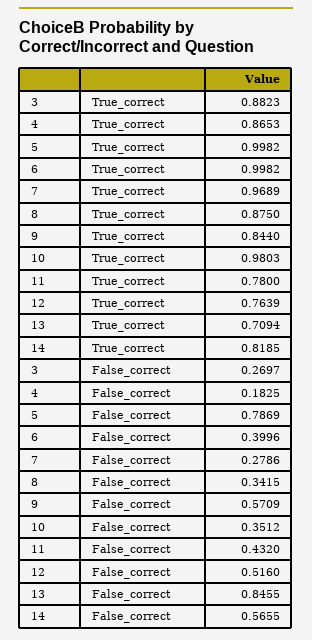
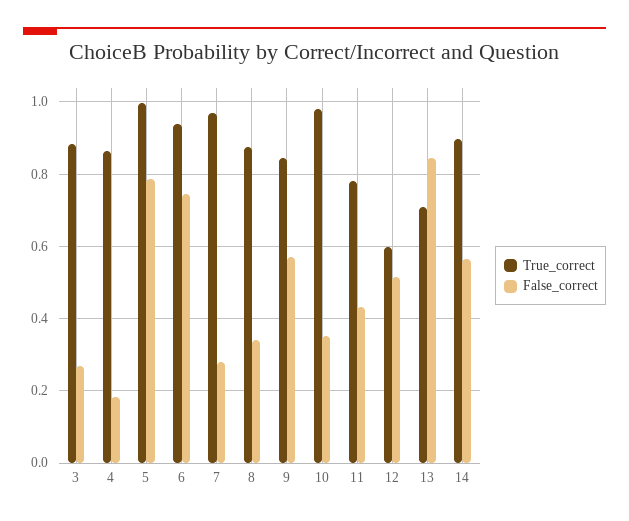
True_correct, 6: 0.9982 -> 0.94
True_correct, 12: 0.7639 -> 0.6
True_correct, 14: 0.8185 -> 0.9
False_correct, 6: 0.3996 -> 0.74

